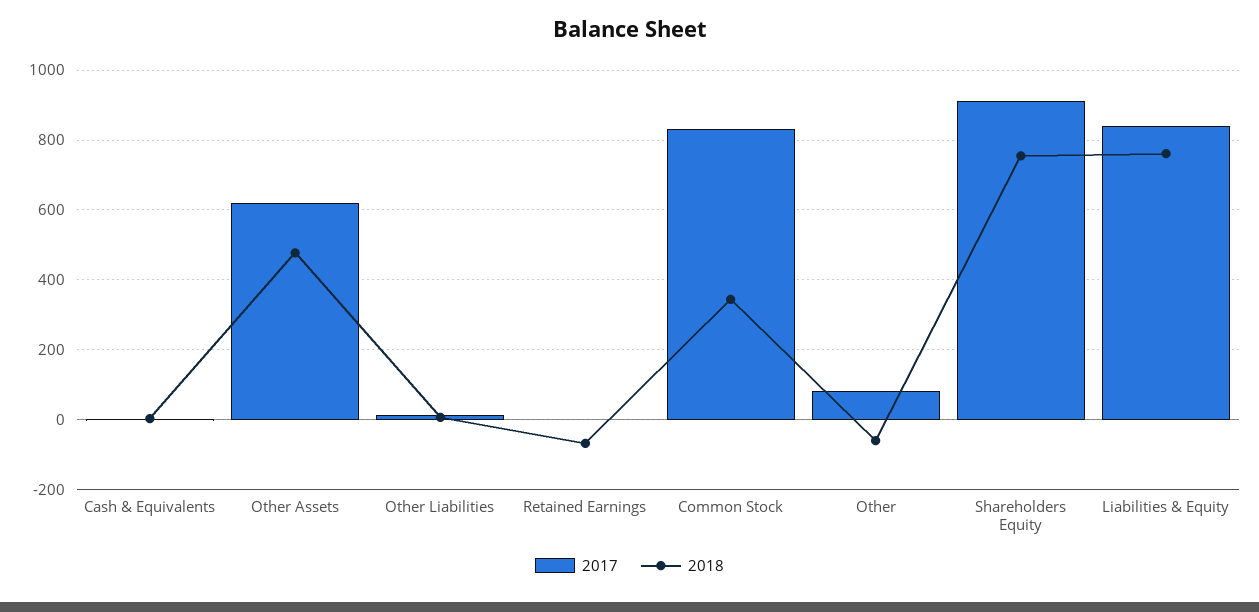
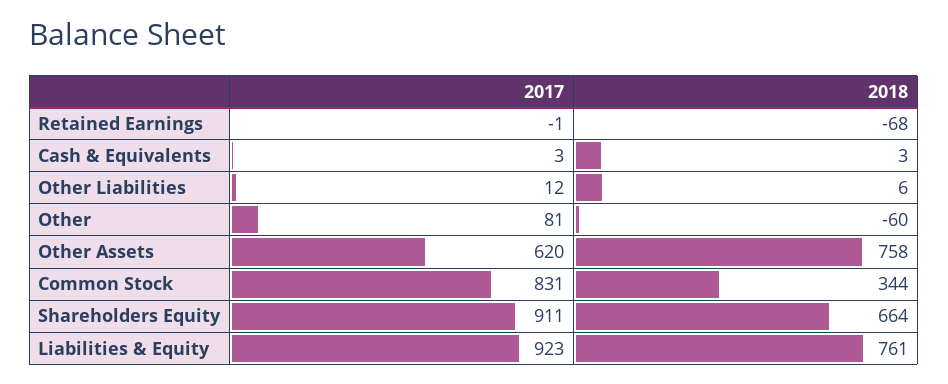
2018, Other Assets: 480 -> 758
2018, Shareholders Equity: 760 -> 664
2017, Liabilities & Equity: 840 -> 923

